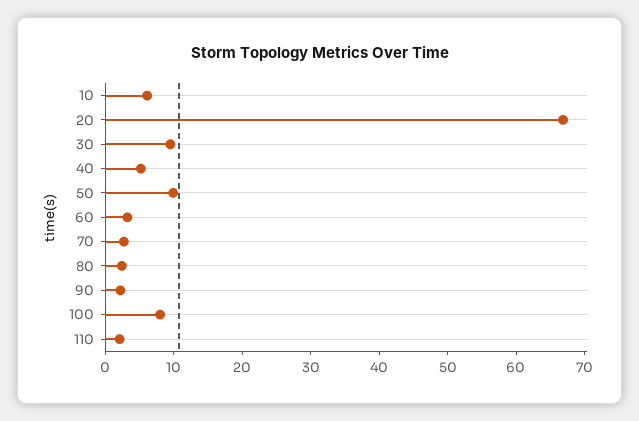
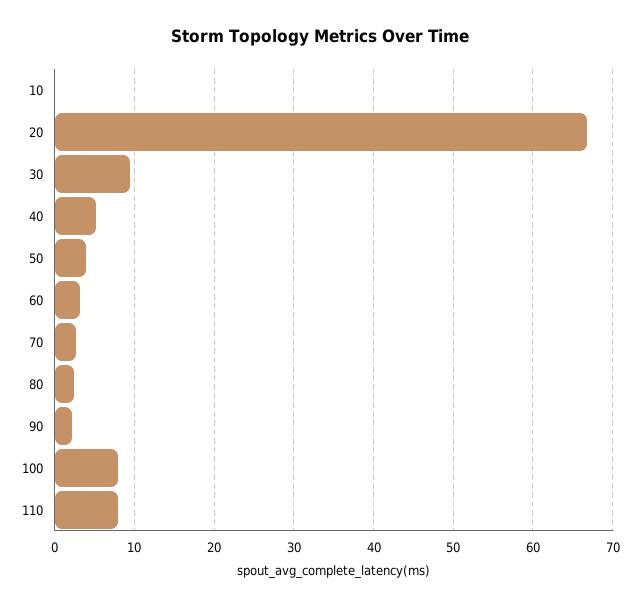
10: 6 -> 0
50: 10 -> 4
110: 2 -> 8

